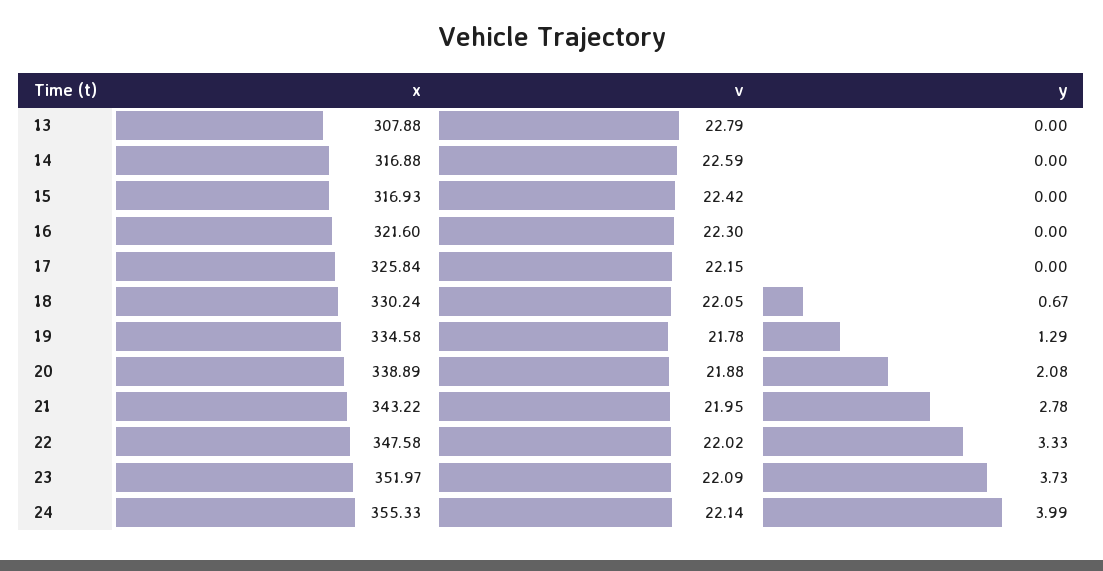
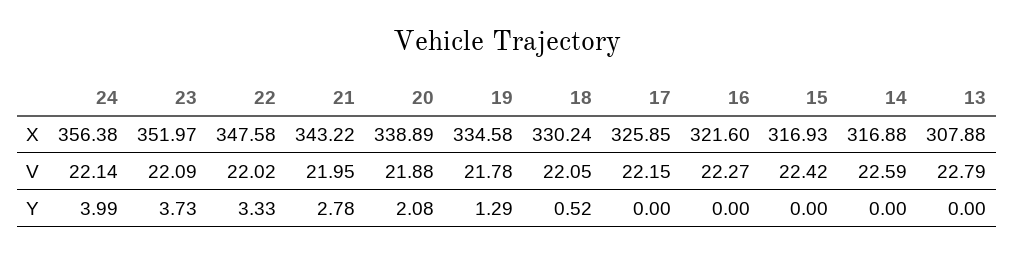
v, 16: 22.3 -> 22.27
x, 17: 325.84 -> 325.85
y, 18: 0.67 -> 0.52
x, 24: 355.33 -> 356.38

